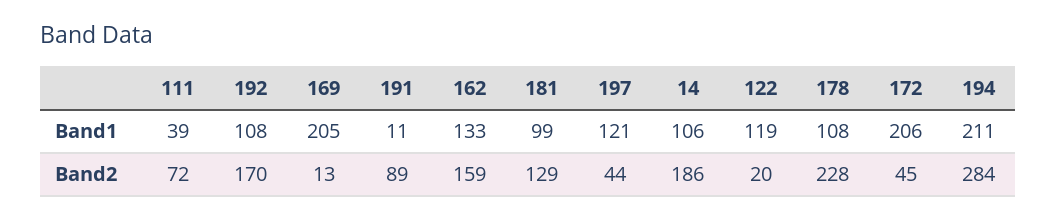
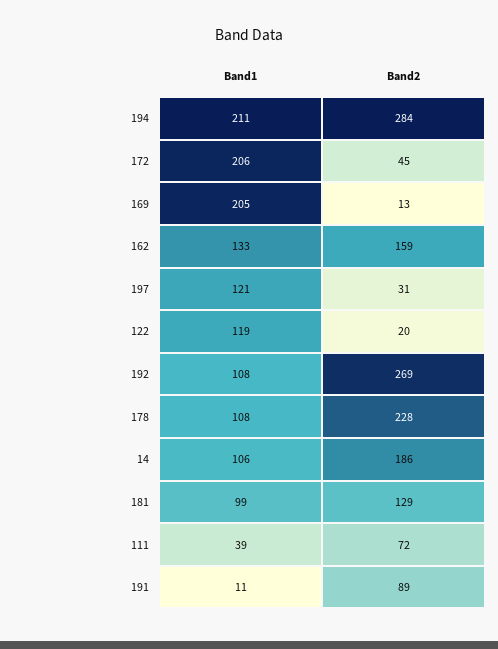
192, Band2: 170 -> 269
197, Band2: 44 -> 31

